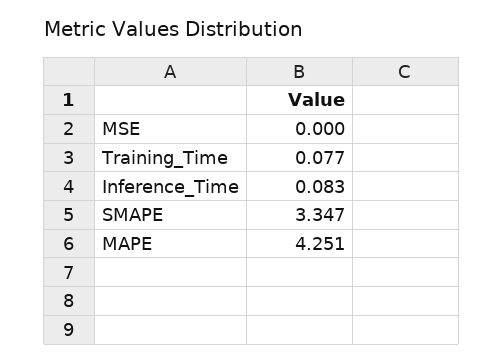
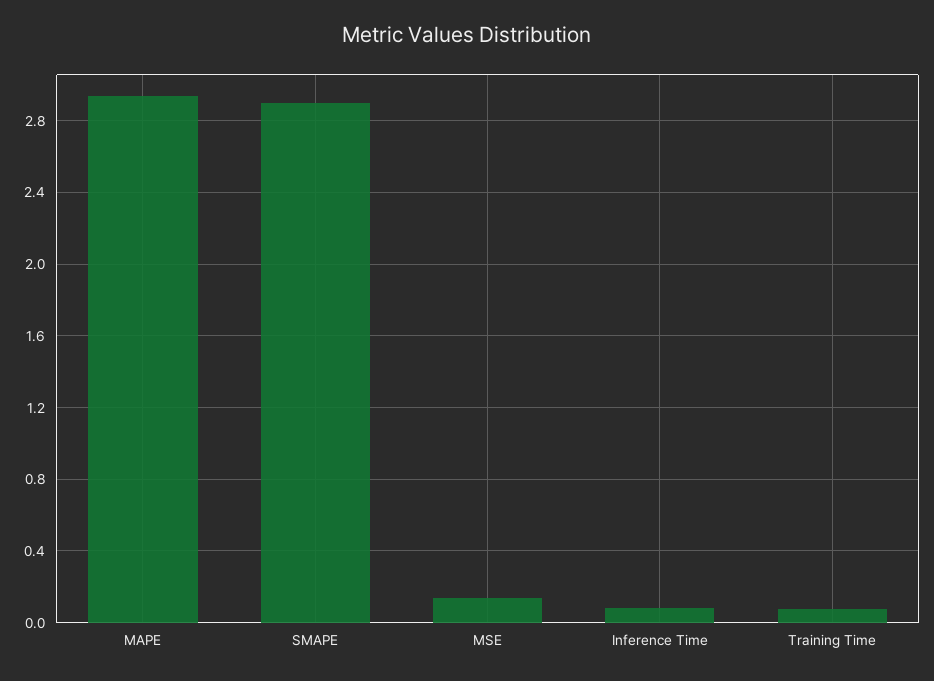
MSE: 0 -> 0.15
SMAPE: 3.347 -> 2.9
MAPE: 4.251 -> 2.95

